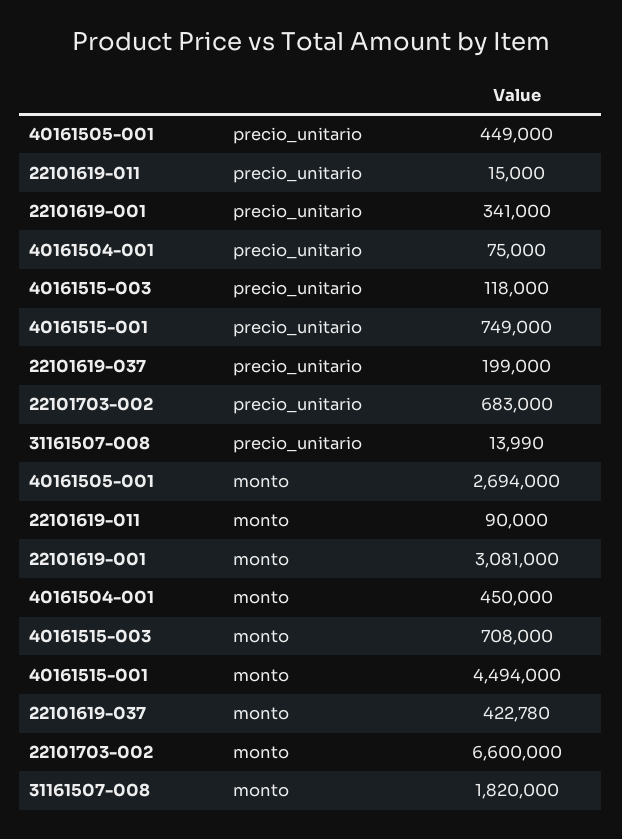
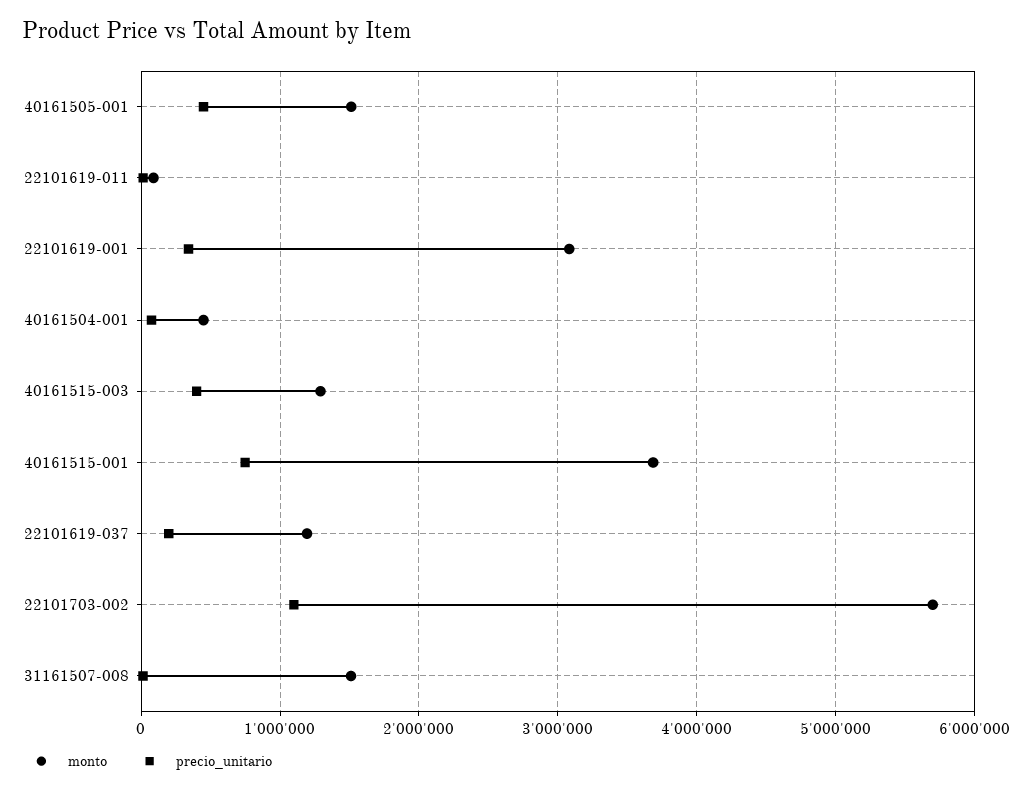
precio_unitario, 40161515-003: 118000 -> 400000
precio_unitario, 22101703-002: 683000 -> 1100000
monto, 40161505-001: 2694000 -> 1500000
monto, 40161515-003: 708000 -> 1300000
monto, 40161515-001: 4494000 -> 3700000
monto, 22101619-037: 422780 -> 1200000
monto, 22101703-002: 6600000 -> 5700000
monto, 31161507-008: 1820000 -> 1500000

